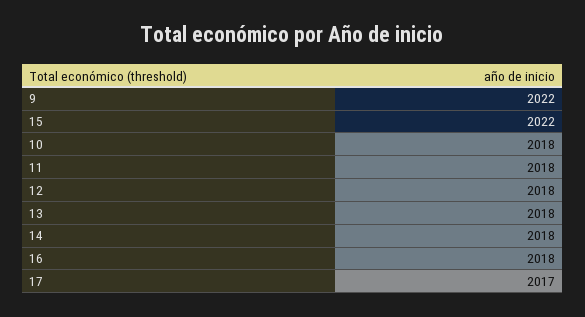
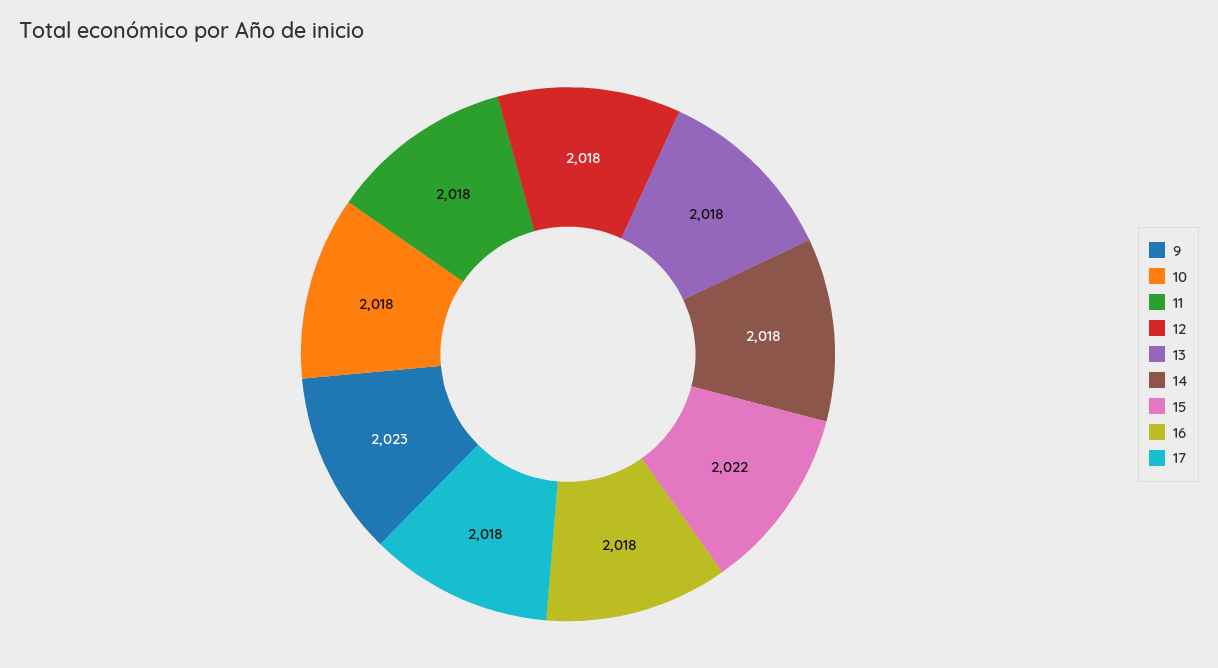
9: 2022 -> 2023
17: 2017 -> 2018

